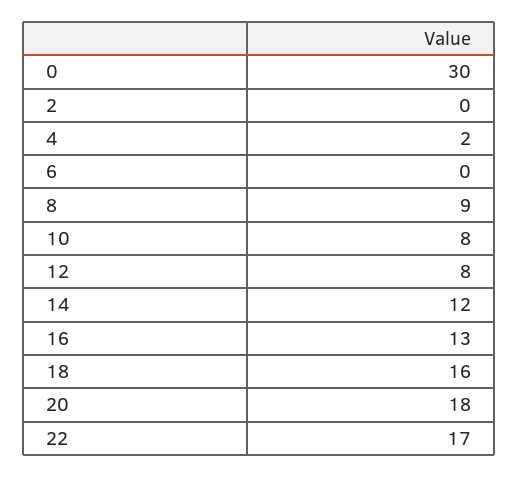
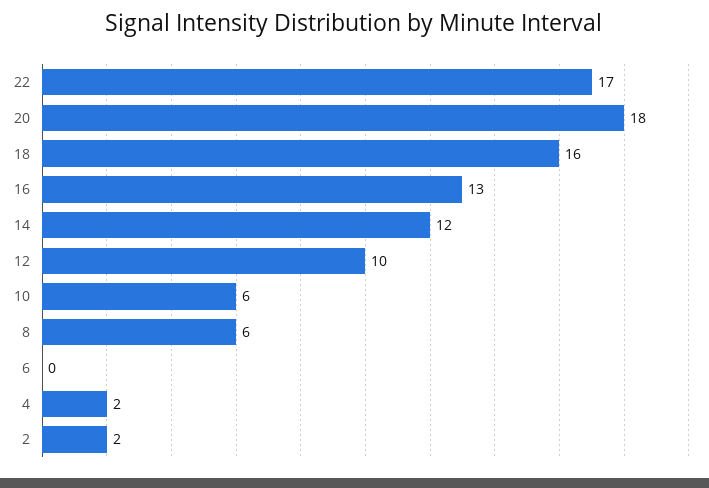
0: 30 -> none
2: 0 -> 2
8: 9 -> 6
10: 8 -> 6
12: 8 -> 10

